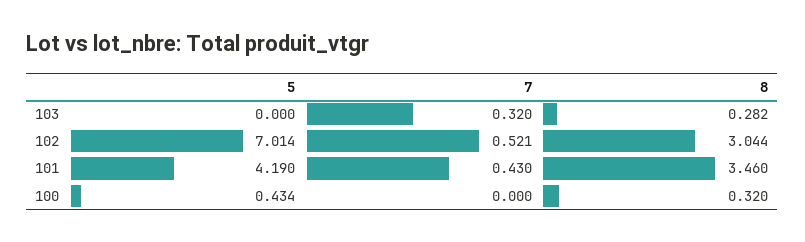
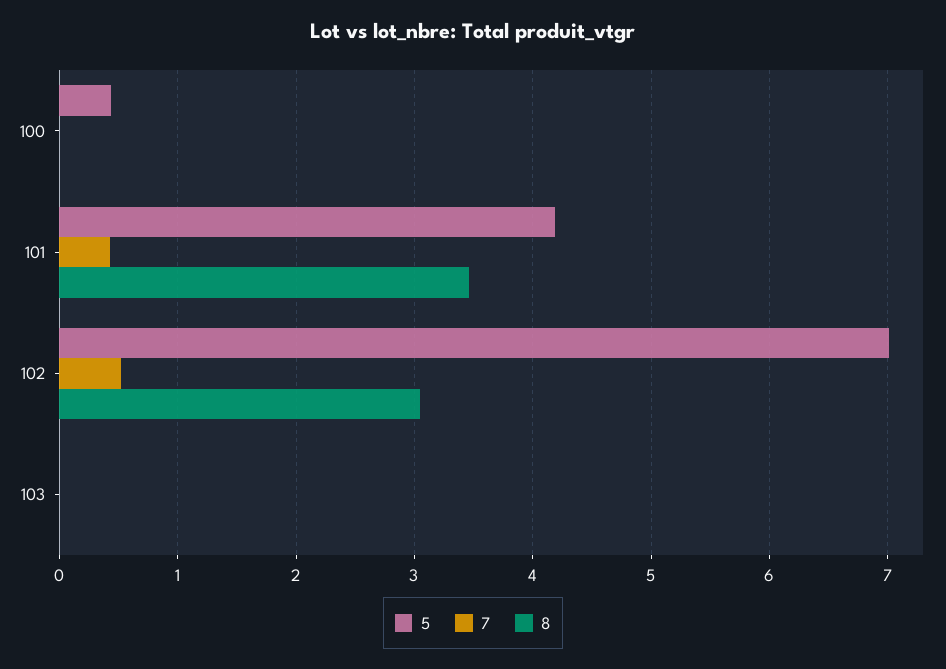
7, 103: 0.32 -> 0
8, 103: 0.282 -> 0
8, 100: 0.32 -> 0

